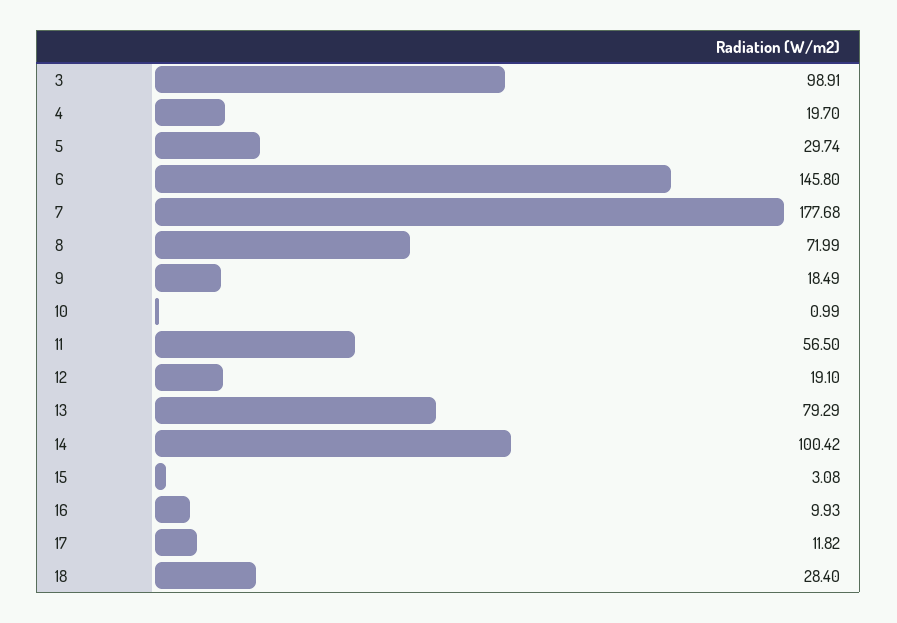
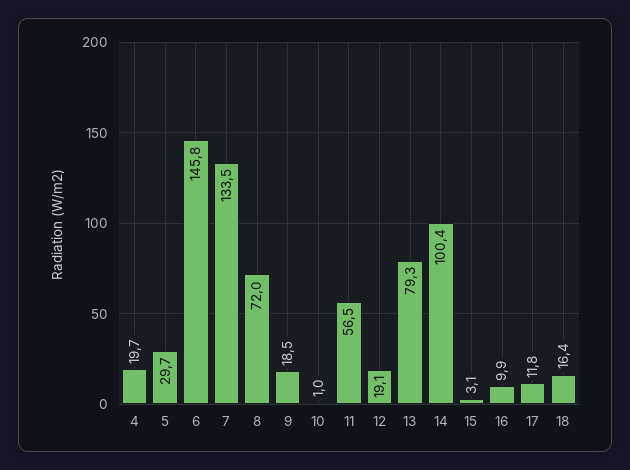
3: 98.91 -> none
7: 177.68 -> 133.5
18: 28.4 -> 16.4

